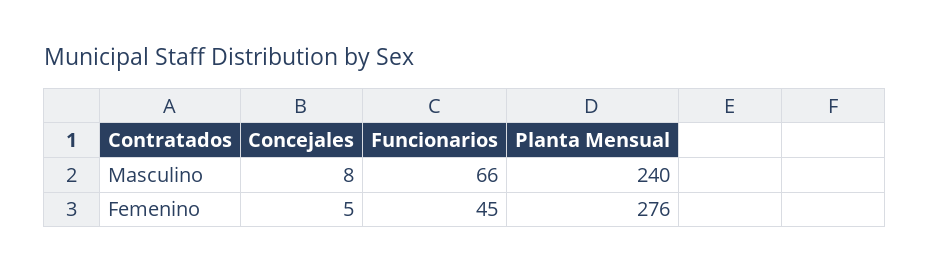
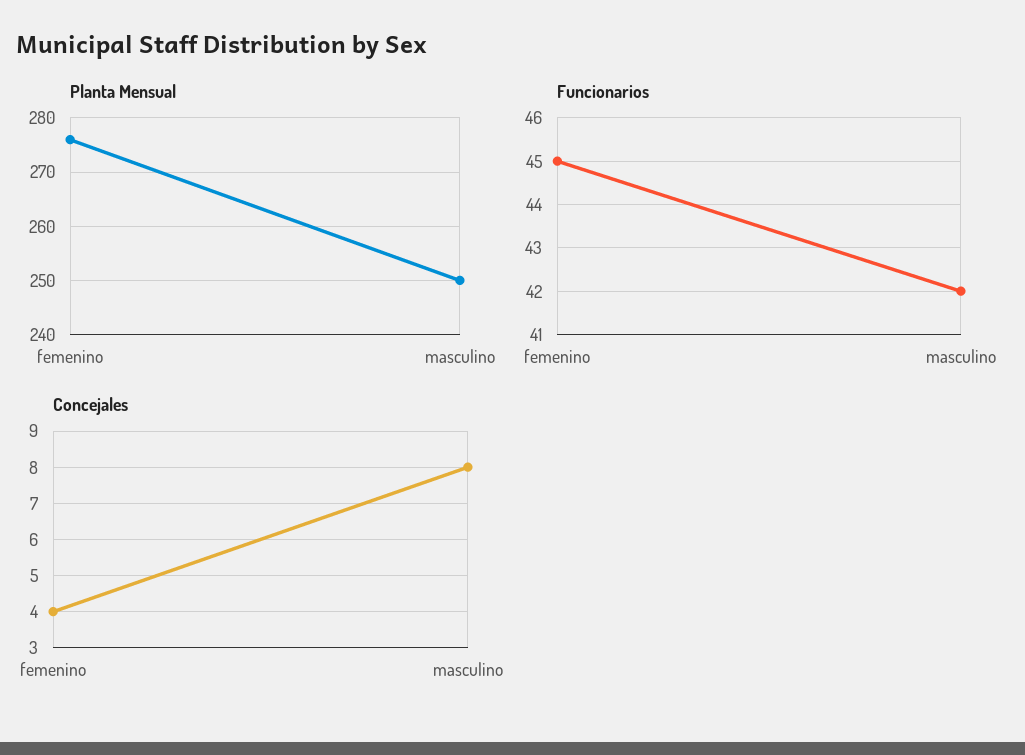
Funcionarios, Masculino: 66 -> 42
Planta Mensual, Masculino: 240 -> 250
Concejales, Femenino: 5 -> 4

